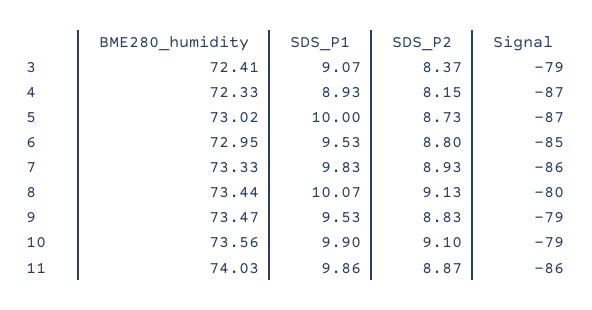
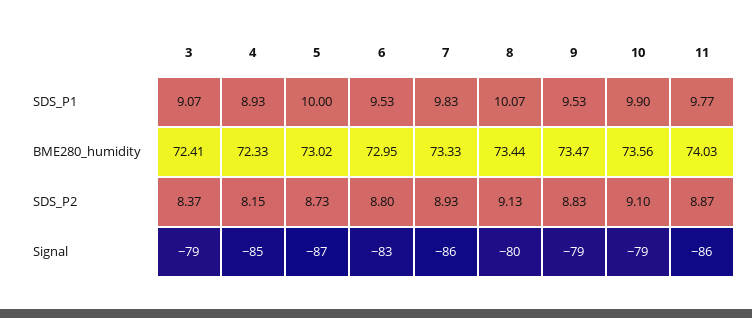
Signal, 4: -87 -> -85
Signal, 6: -85 -> -83
SDS_P1, 11: 9.86 -> 9.77

